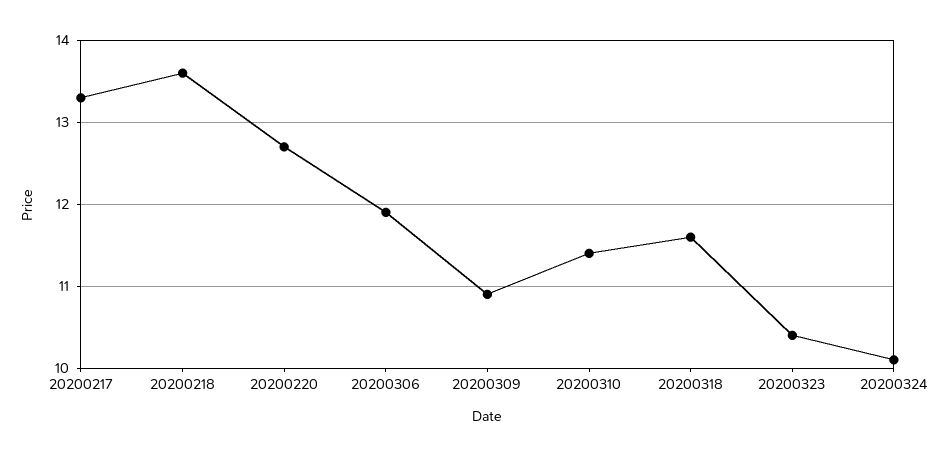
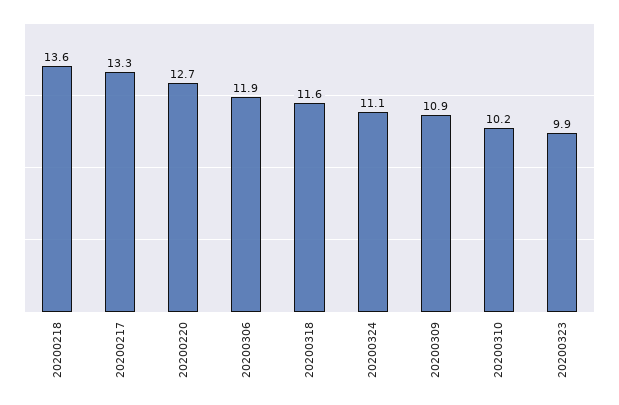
20200310: 11.4 -> 10.2
20200323: 10.4 -> 9.9
20200324: 10.1 -> 11.1

